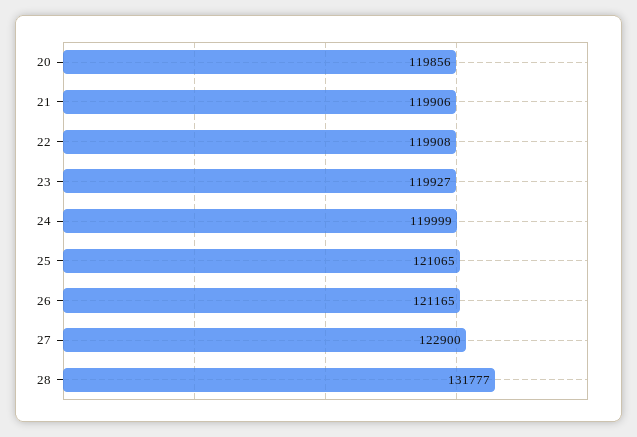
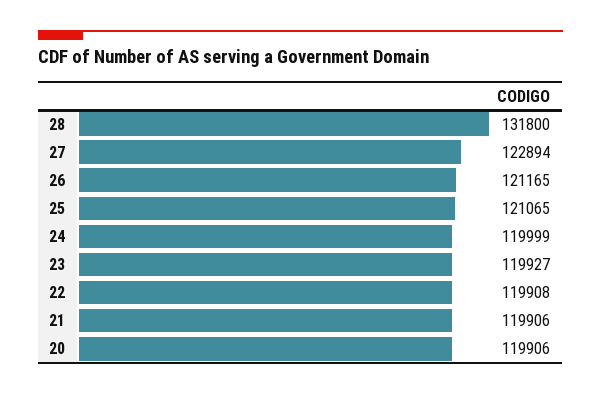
20: 119856 -> 119906
27: 122900 -> 122894
28: 131777 -> 131800

